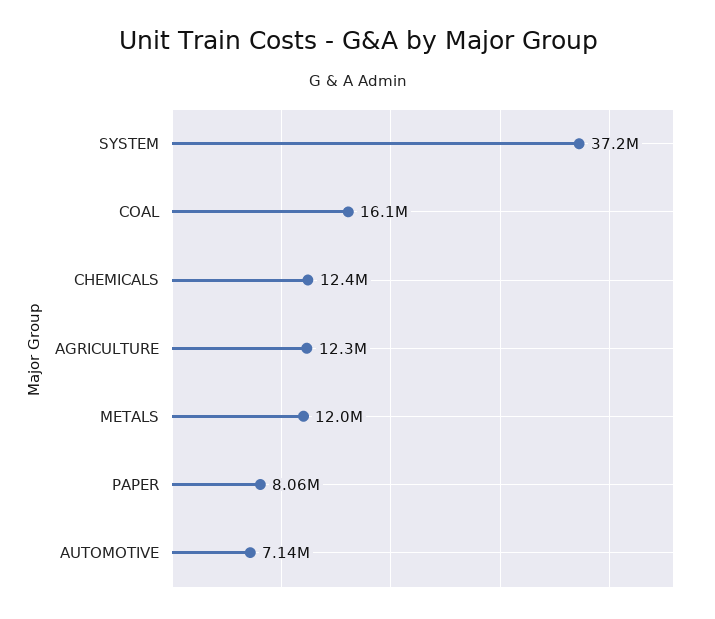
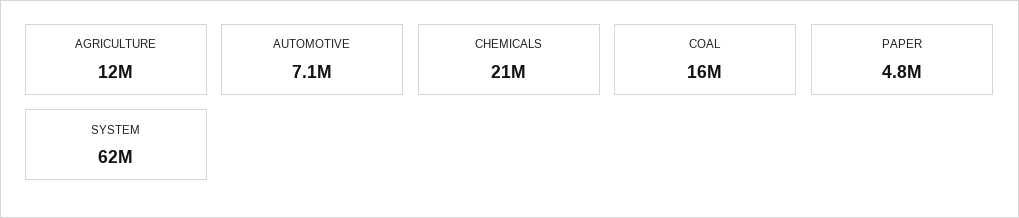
SYSTEM: 37200000 -> 62000000
CHEMICALS: 12400000 -> 21000000
METALS: 12000000 -> none
PAPER: 8060000 -> 4800000

